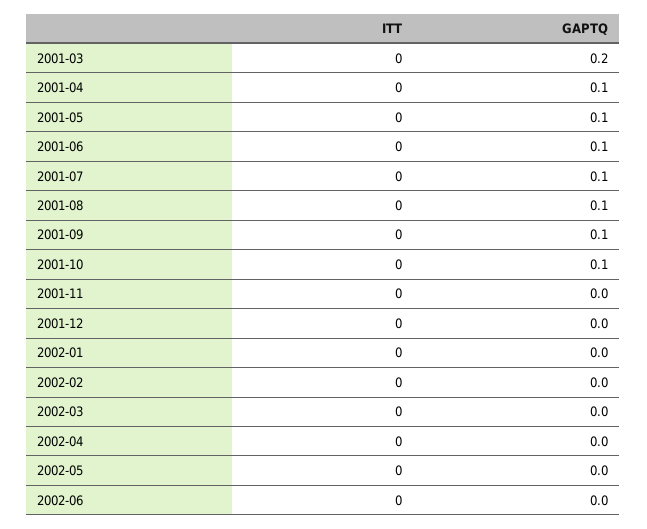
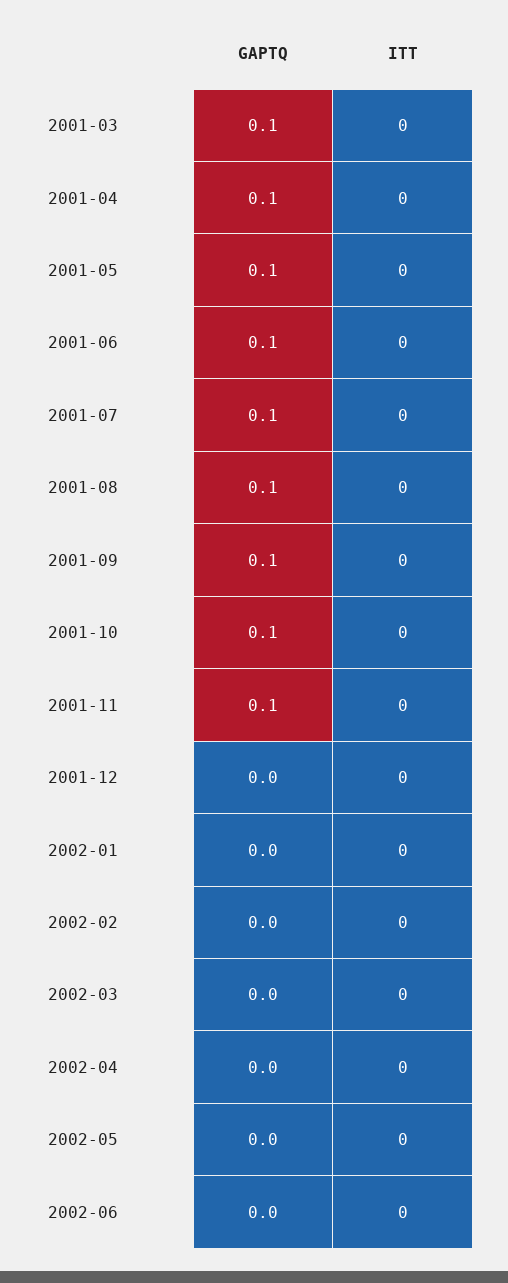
GAPTQ, 2001-03: 0.2 -> 0.1
GAPTQ, 2001-11: 0 -> 0.1

